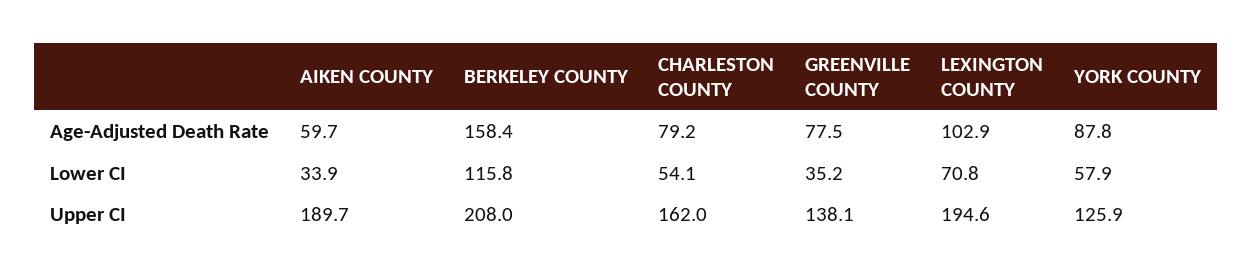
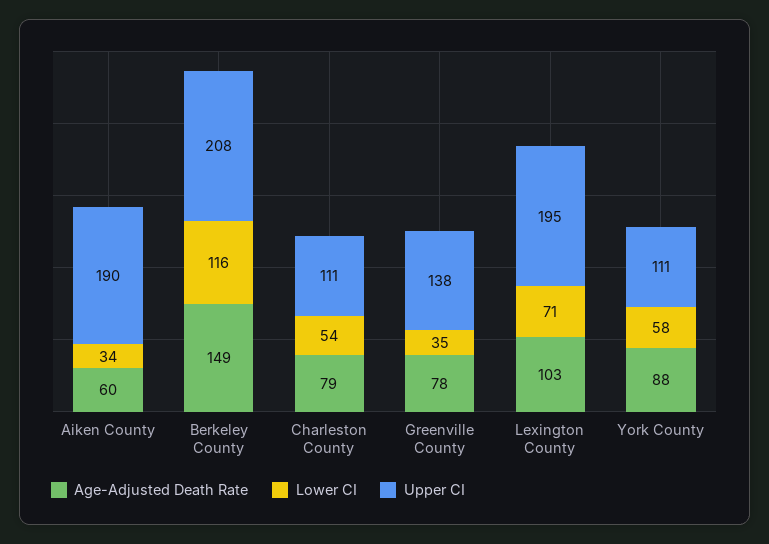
Age-Adjusted Death Rate, BERKELEY COUNTY: 158.4 -> 149
Upper CI, CHARLESTON COUNTY: 162 -> 111
Upper CI, YORK COUNTY: 125.9 -> 111

